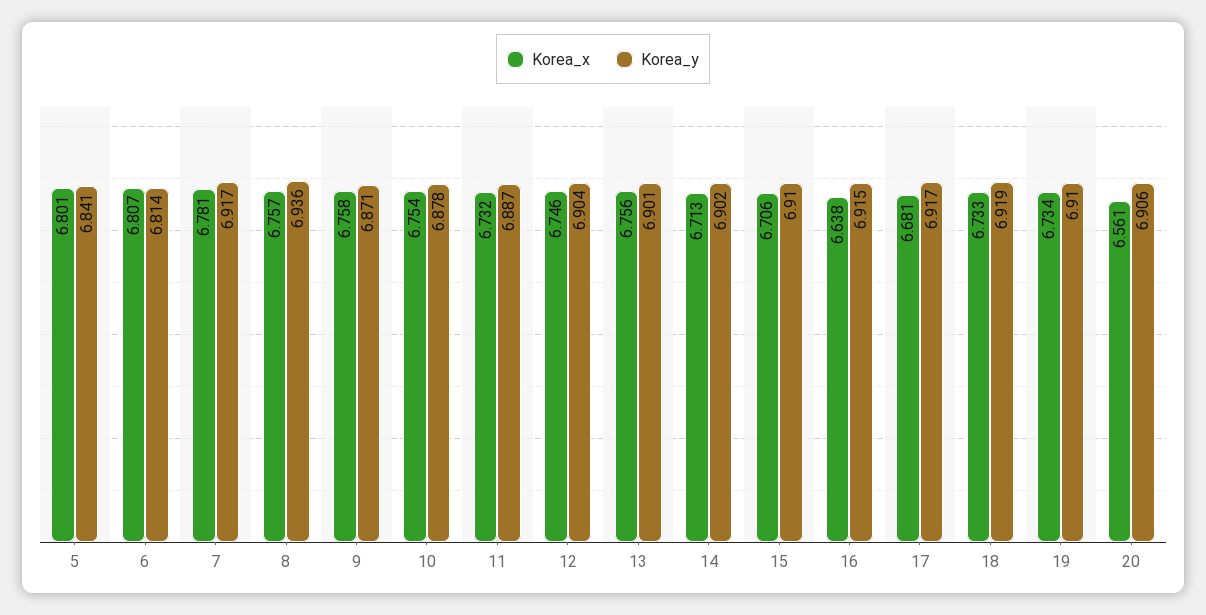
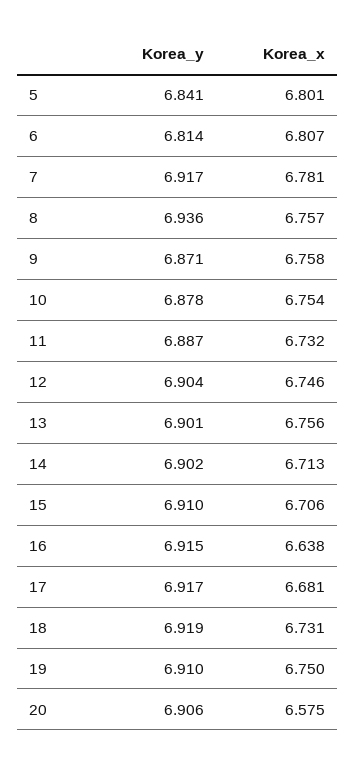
Korea_x, 18: 6.733 -> 6.731
Korea_x, 19: 6.734 -> 6.75
Korea_x, 20: 6.561 -> 6.575

